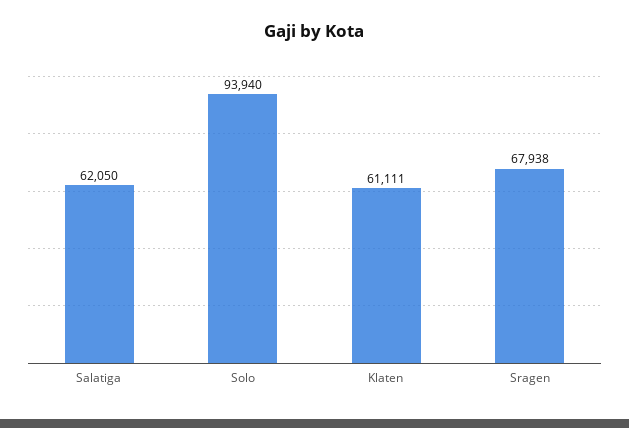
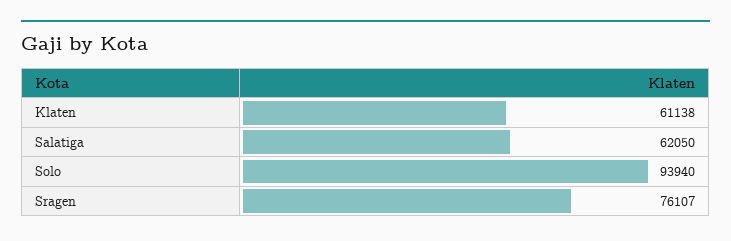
Klaten: 61111 -> 61138
Sragen: 67938 -> 76107

